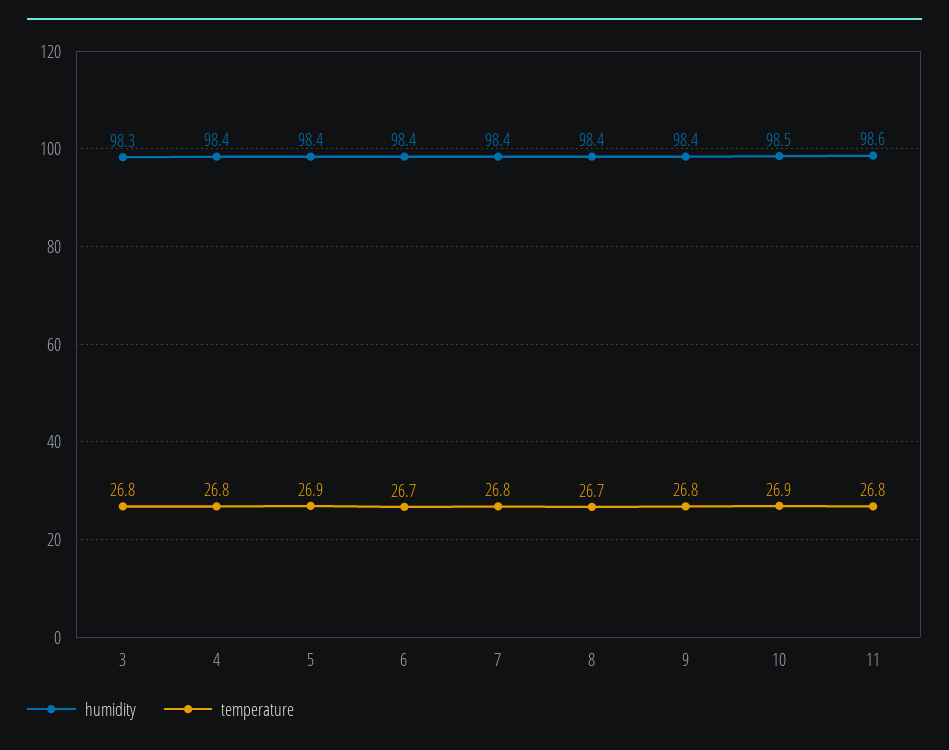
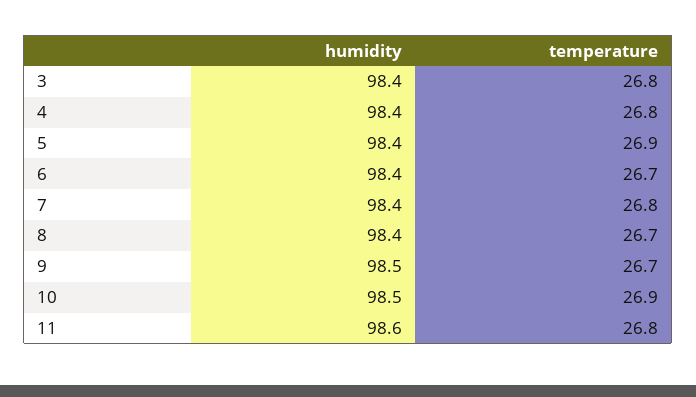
humidity, 3: 98.3 -> 98.4
humidity, 9: 98.4 -> 98.5
temperature, 9: 26.8 -> 26.7

